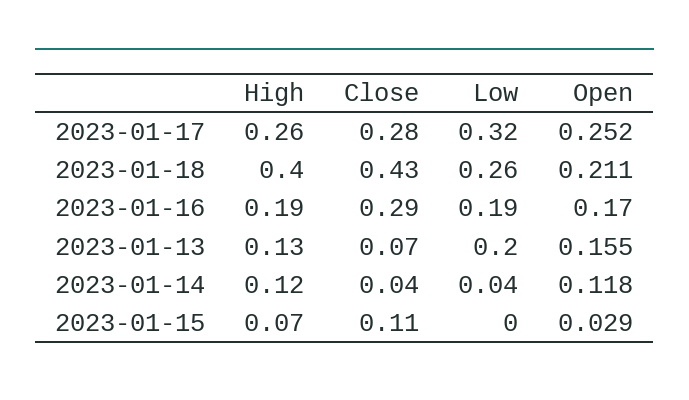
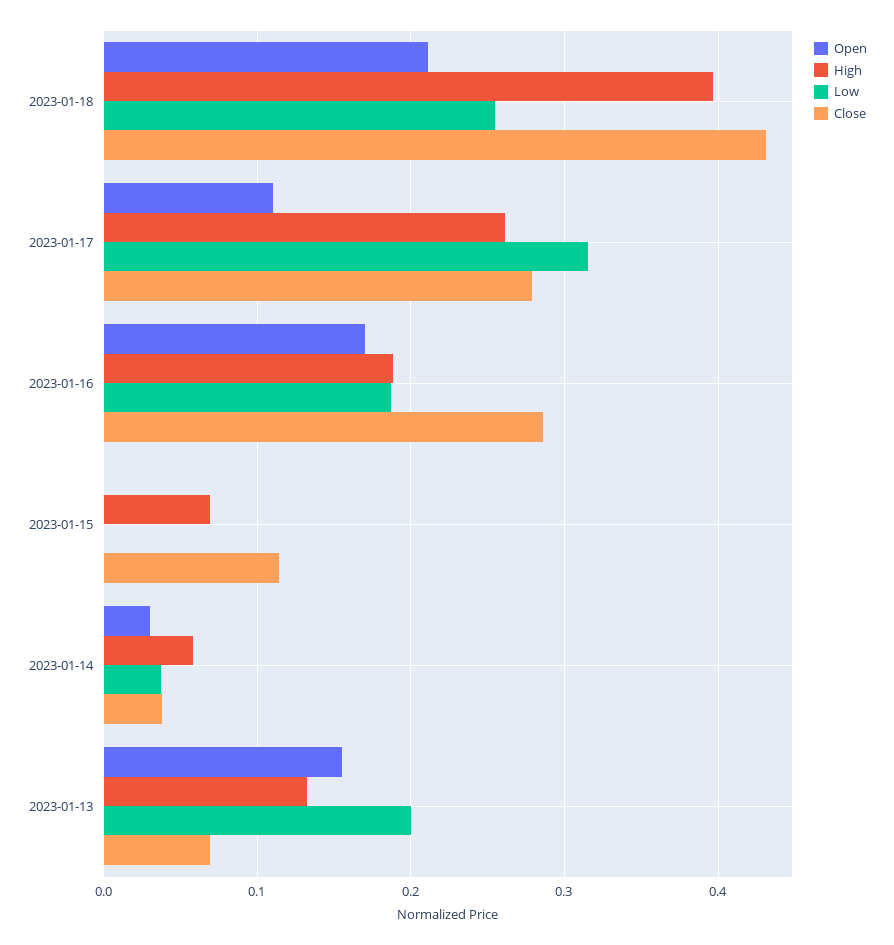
Open, 2023-01-17: 0.252 -> 0.11
High, 2023-01-14: 0.12 -> 0.06
Open, 2023-01-14: 0.118 -> 0.03
Open, 2023-01-15: 0.029 -> 0

